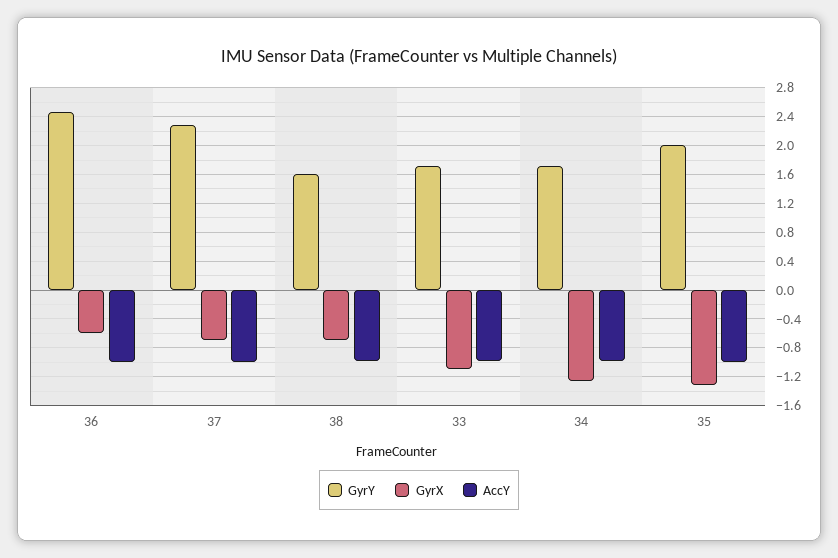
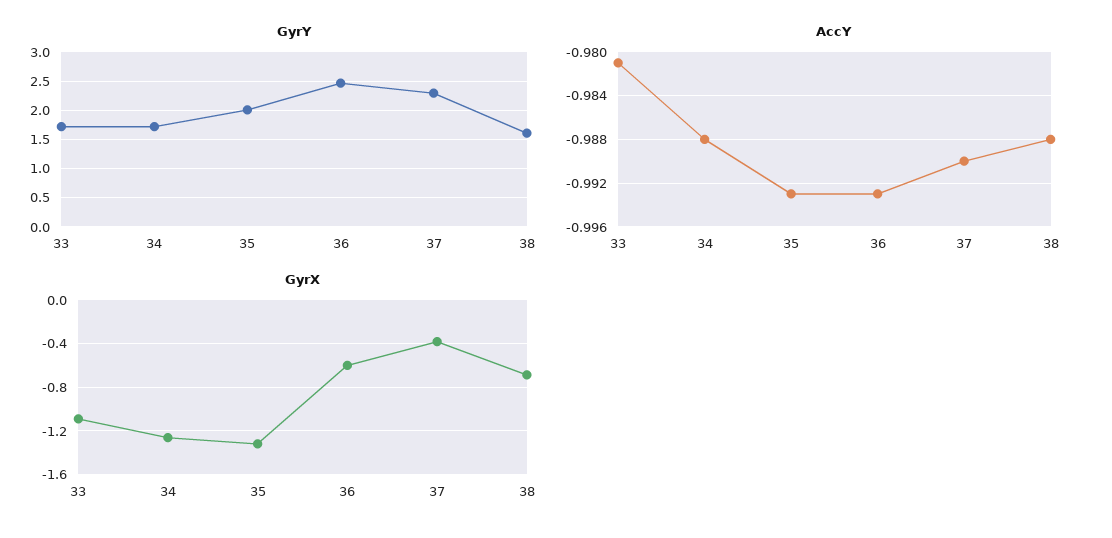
GyrX, 37: -0.7 -> -0.4

